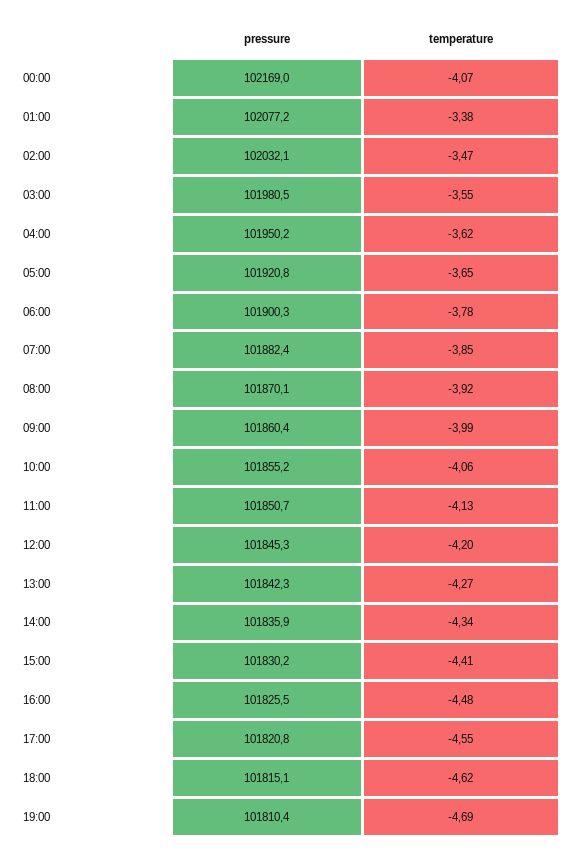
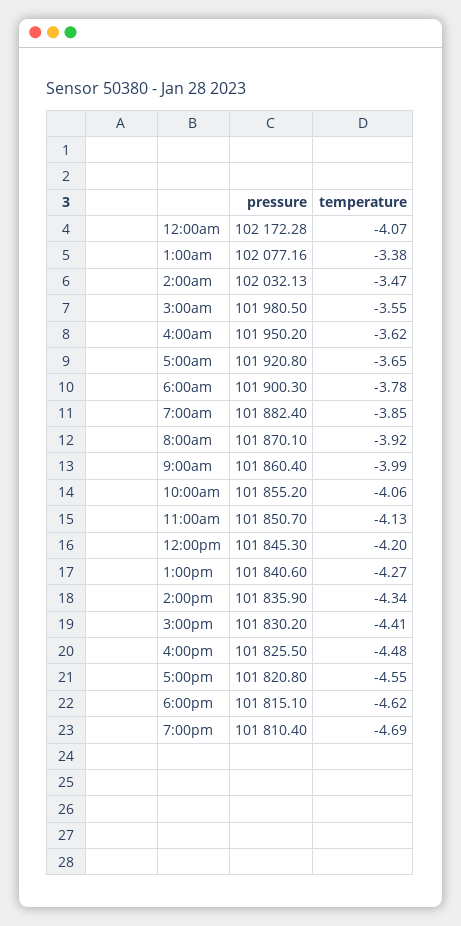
pressure, 00:00: 102169 -> 102172.28
pressure, 13:00: 101842.3 -> 101840.6

